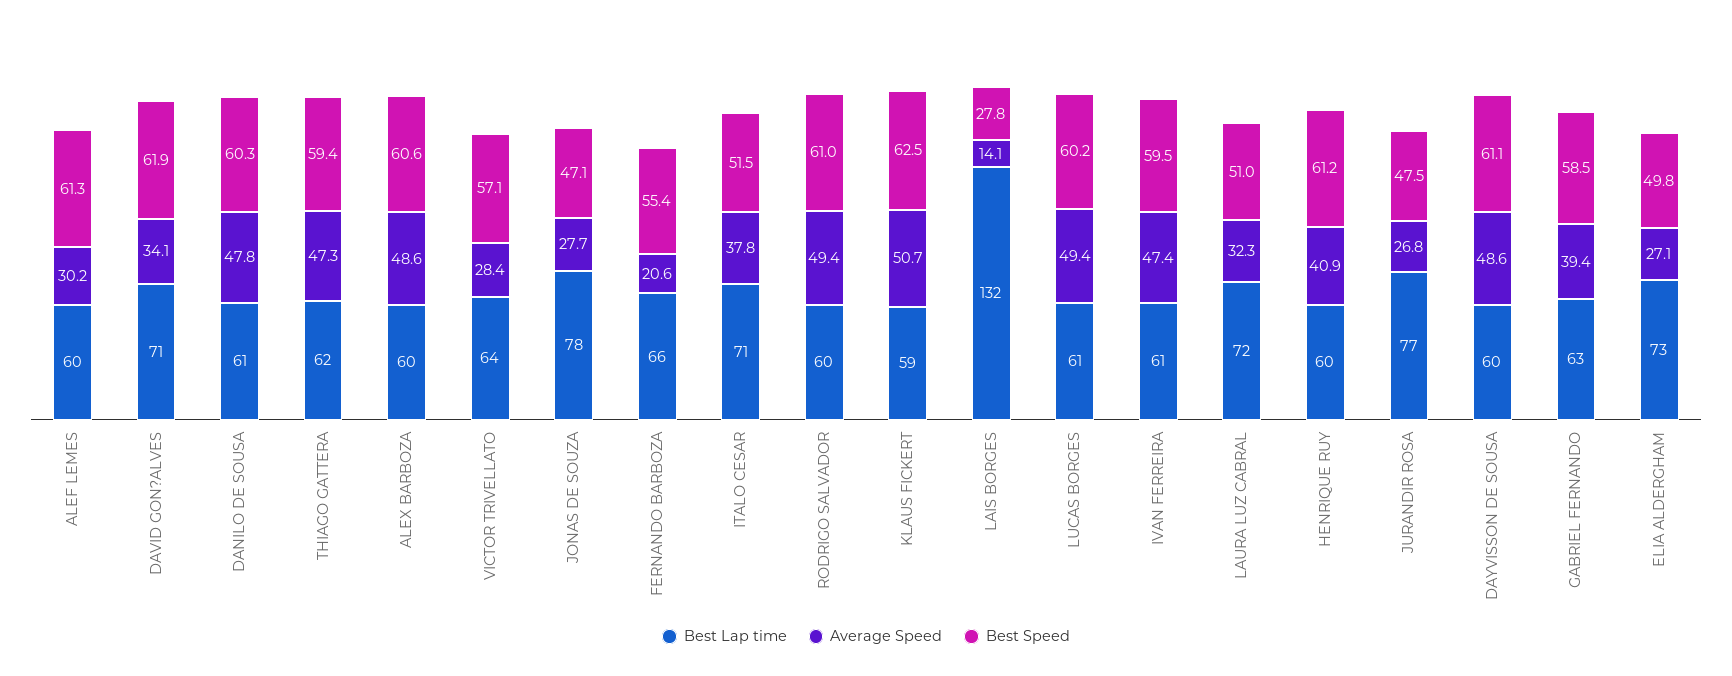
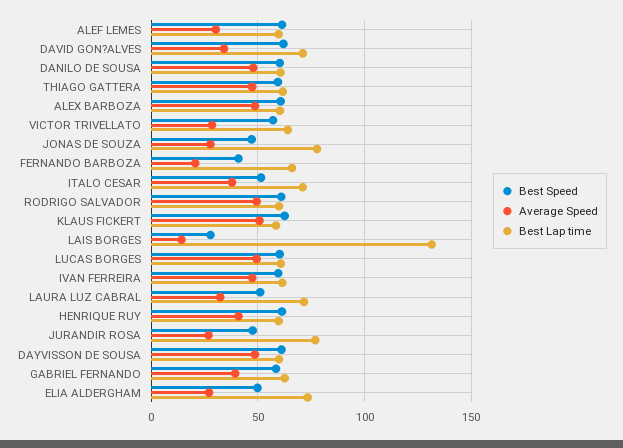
Best Speed, FERNANDO BARBOZA: 55.4 -> 40

